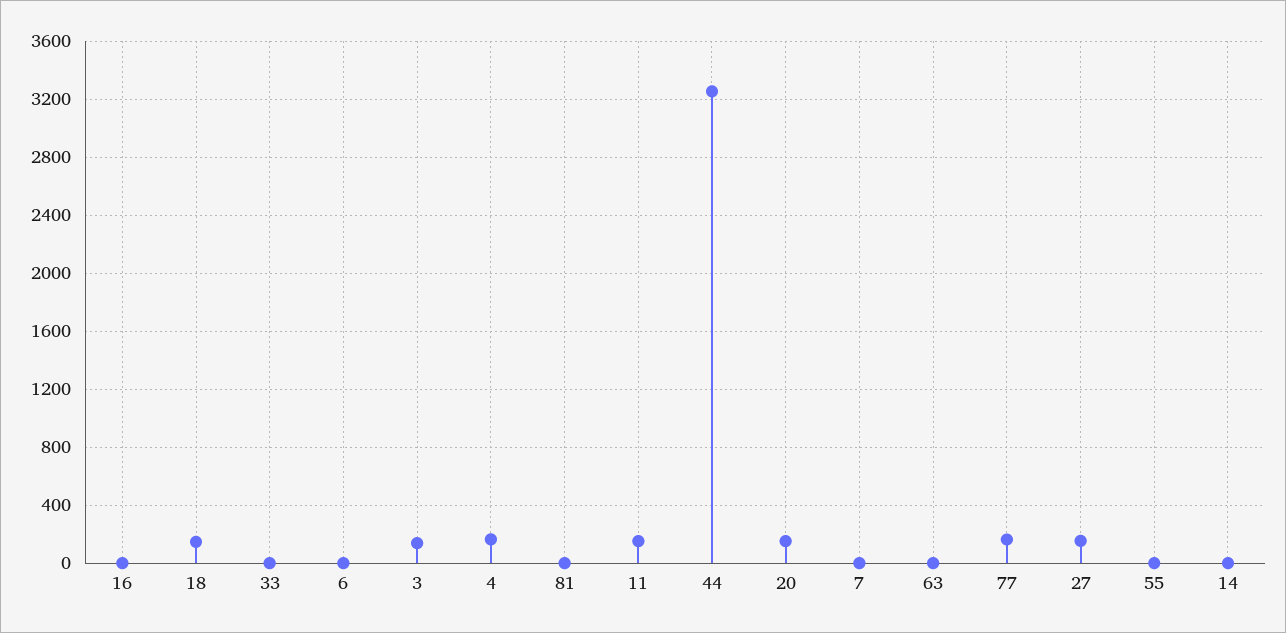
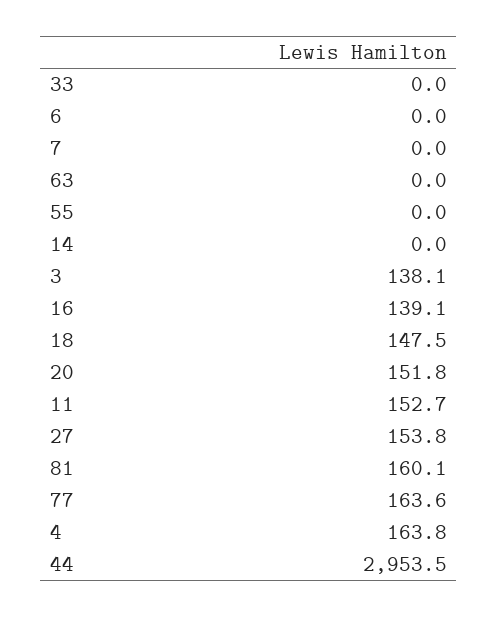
16: 0 -> 139.1
81: 0 -> 160.1
44: 3250 -> 2953.5

